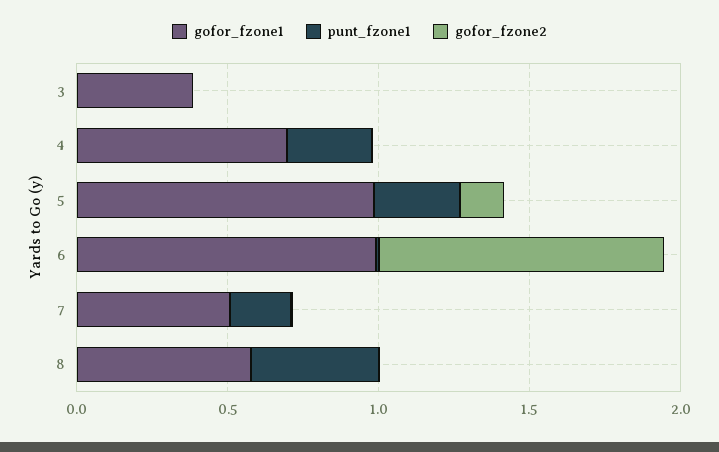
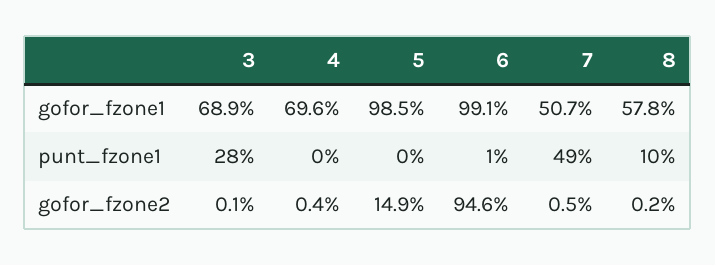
gofor_fzone1, 3: 0.4 -> 0.689
punt_fzone1, 3: 0 -> 0.28
punt_fzone1, 4: 0.3 -> 0
punt_fzone1, 5: 0.3 -> 0
punt_fzone1, 7: 0.2 -> 0.49
punt_fzone1, 8: 0.4 -> 0.1

